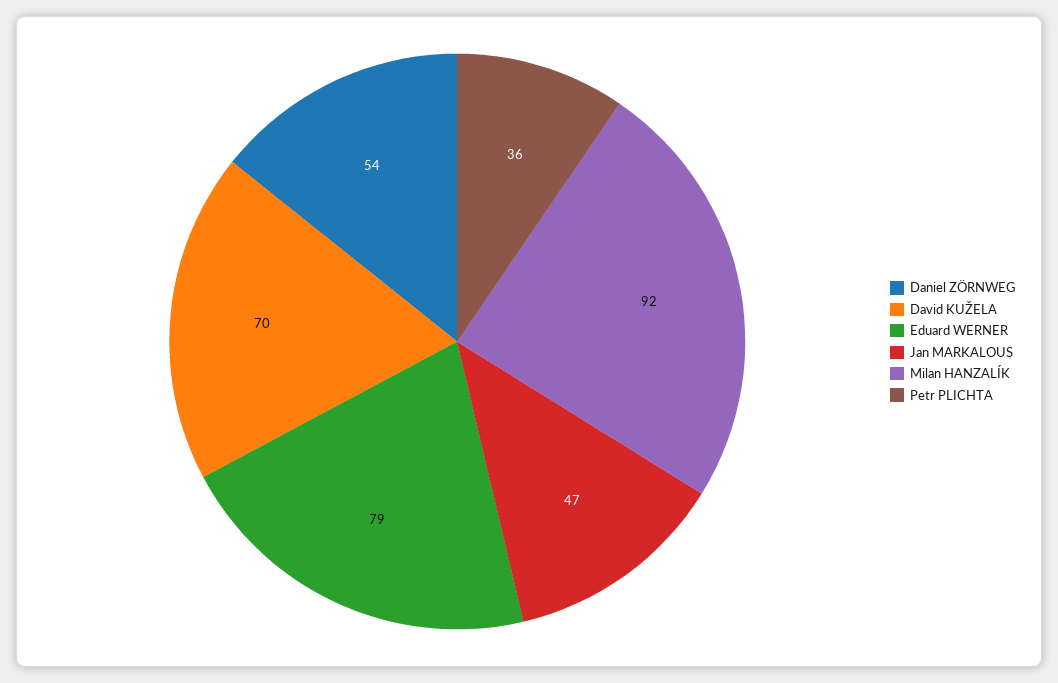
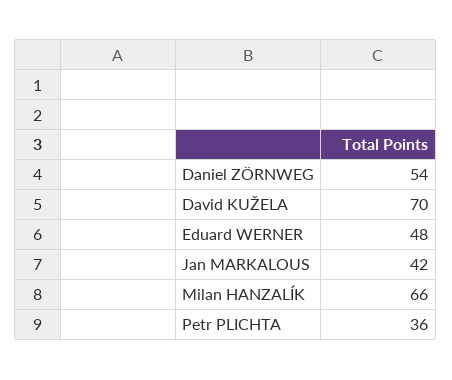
Eduard WERNER: 79 -> 48
Jan MARKALOUS: 47 -> 42
Milan HANZALÍK: 92 -> 66

